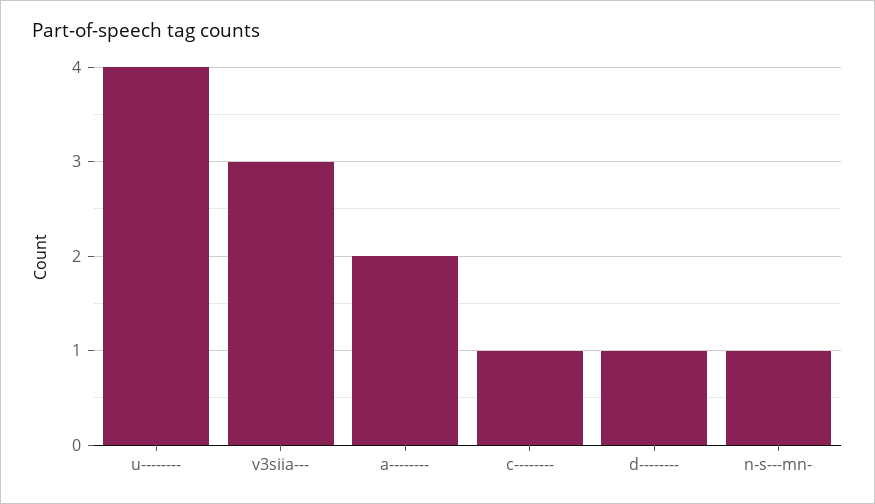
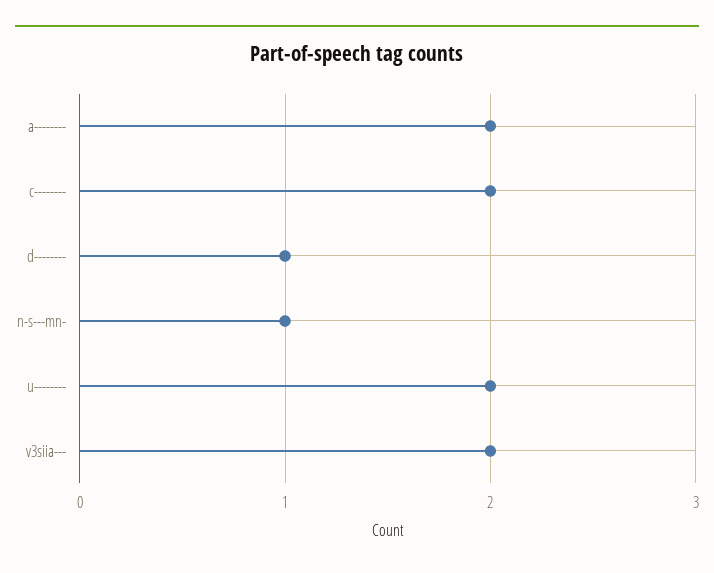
u--------: 4 -> 2
v3siia---: 3 -> 2
c--------: 1 -> 2

